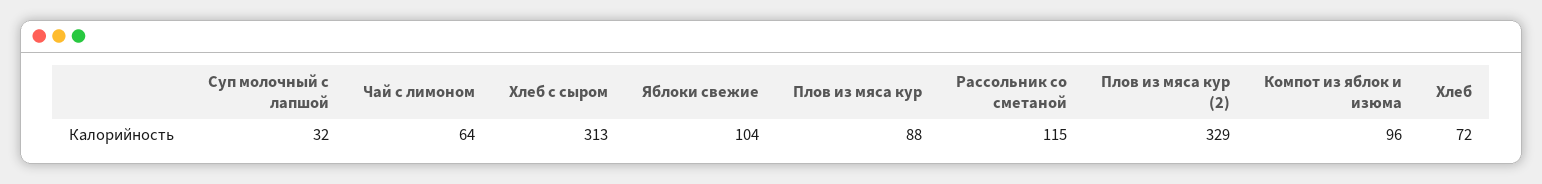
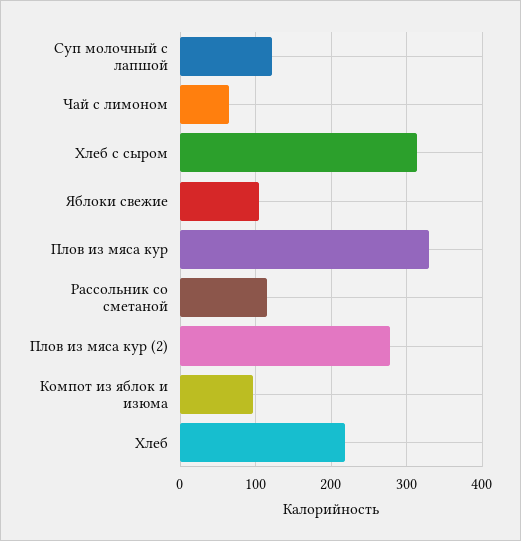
Суп молочный с лапшой: 32 -> 120
Плов из мяса кур: 88 -> 330
Плов из мяса кур (2): 329 -> 280
Хлеб: 72 -> 220

